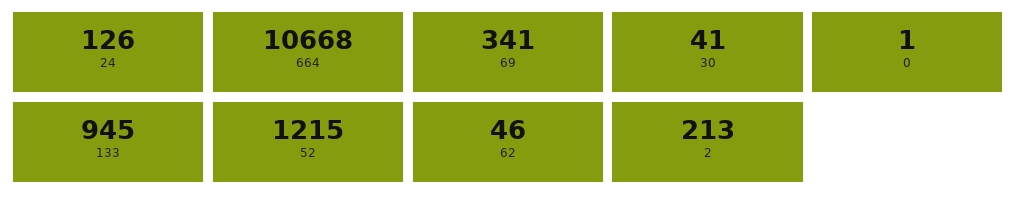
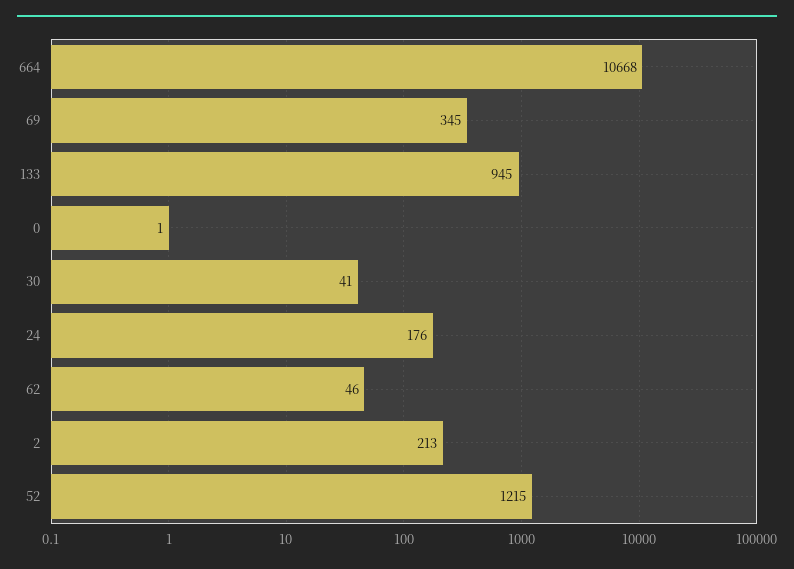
24: 126 -> 176
69: 341 -> 345

